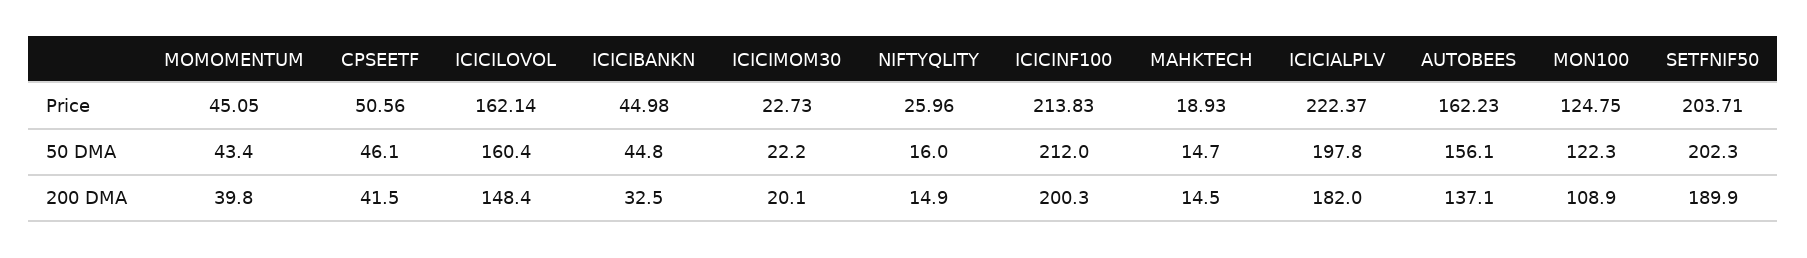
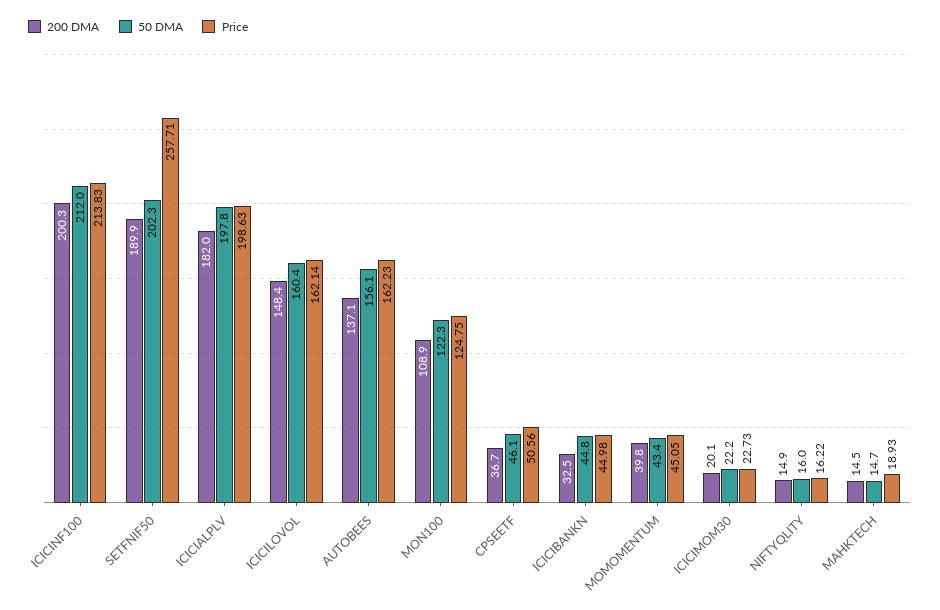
Price, NIFTYQLITY: 25.96 -> 16.22
Price, ICICIALPLV: 222.37 -> 198.63
Price, SETFNIF50: 203.71 -> 257.71
200 DMA, CPSEETF: 41.5 -> 36.7

